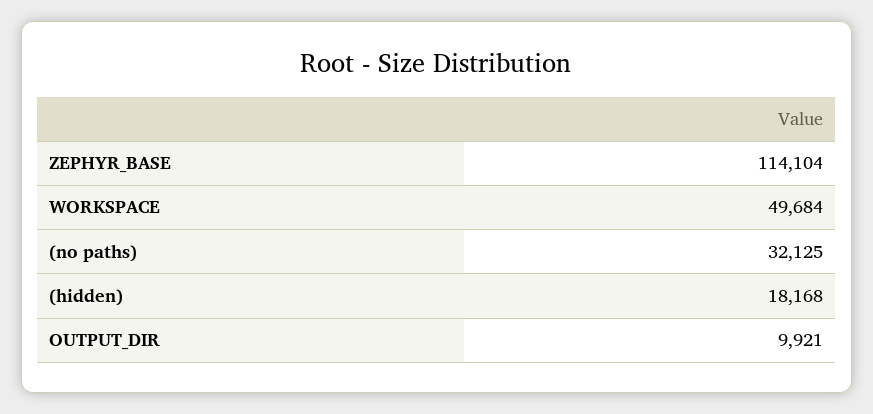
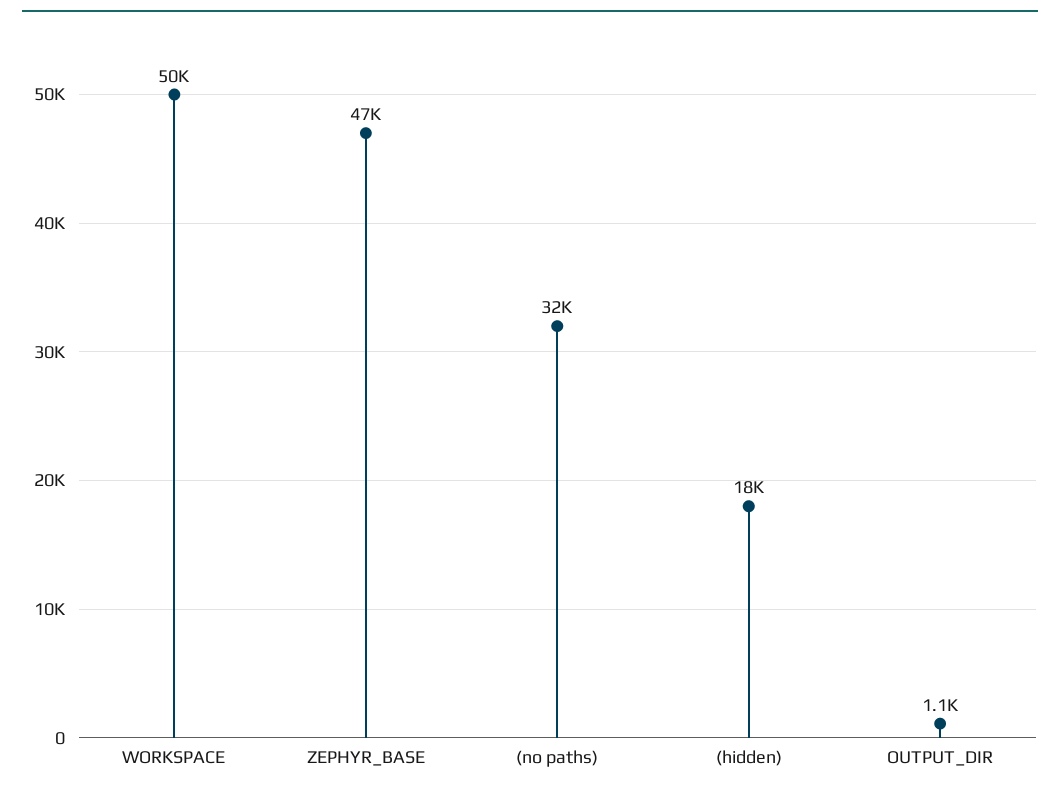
ZEPHYR_BASE: 114104 -> 47000
OUTPUT_DIR: 9921 -> 1100

